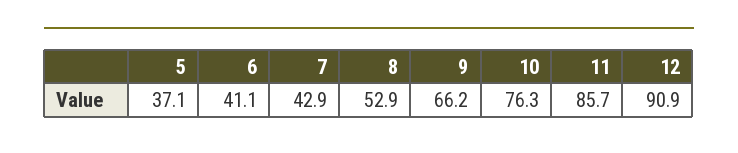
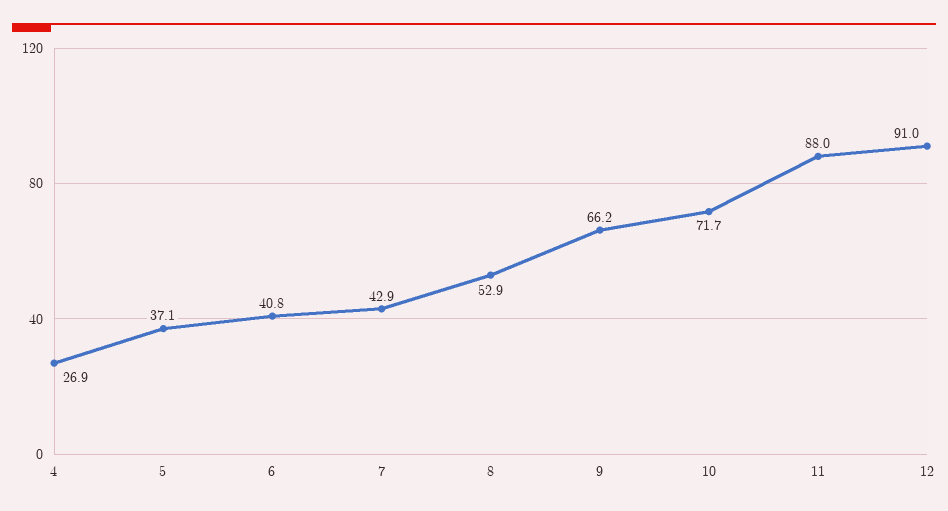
6: 41.1 -> 40.8
10: 76.3 -> 71.7
11: 85.7 -> 88
12: 90.9 -> 91
4: none -> 26.9

